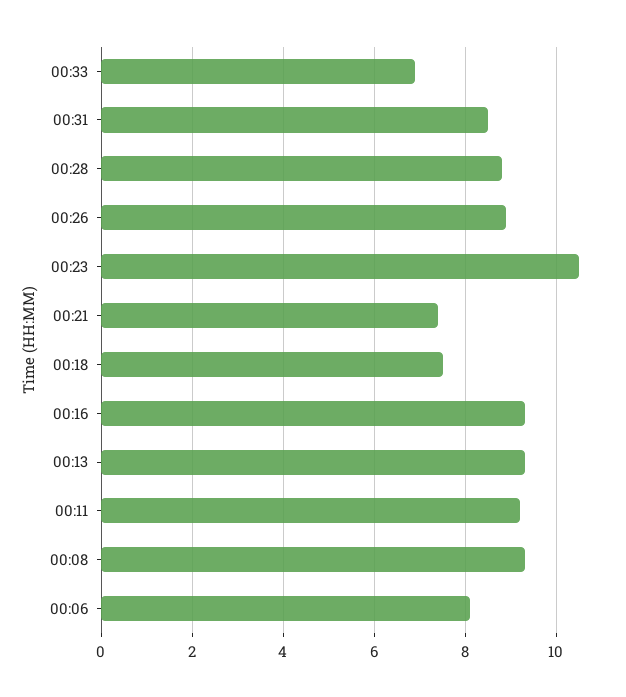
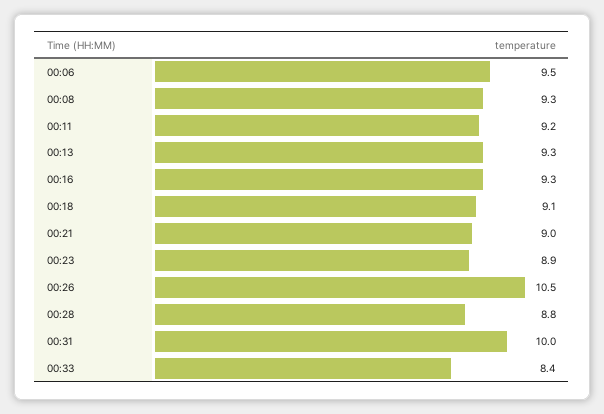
00:33: 7 -> 8.4
00:31: 8.5 -> 10
00:26: 9 -> 10.5
00:23: 10.5 -> 8.9
00:21: 7.5 -> 9
00:18: 7.5 -> 9.1
00:06: 8 -> 9.5

